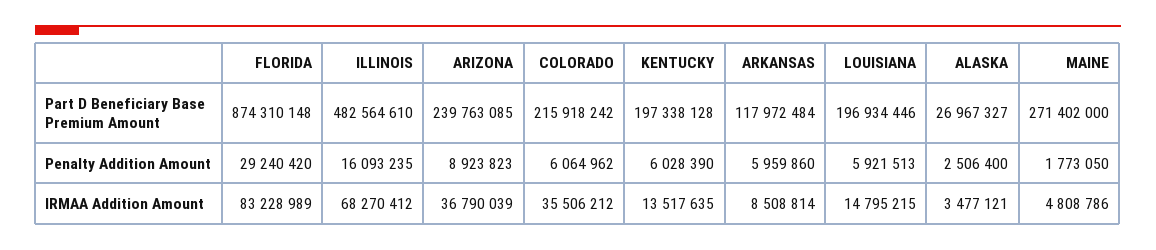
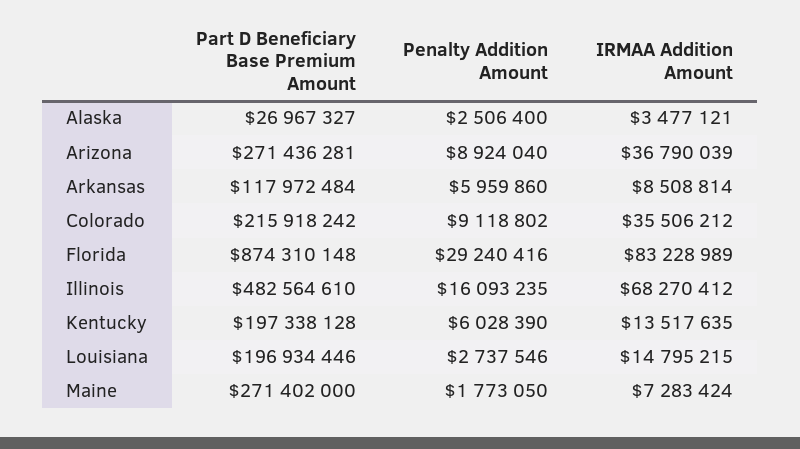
ARIZONA, Part D Beneficiary Base Premium Amount: 239763085 -> 271436281
FLORIDA, Penalty Addition Amount: 29240420 -> 29240416
ARIZONA, Penalty Addition Amount: 8923823 -> 8924040
COLORADO, Penalty Addition Amount: 6064962 -> 9118802
LOUISIANA, Penalty Addition Amount: 5921513 -> 2737546
MAINE, IRMAA Addition Amount: 4808786 -> 7283424

